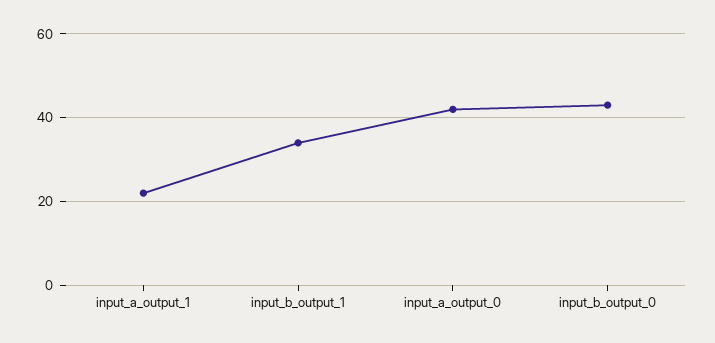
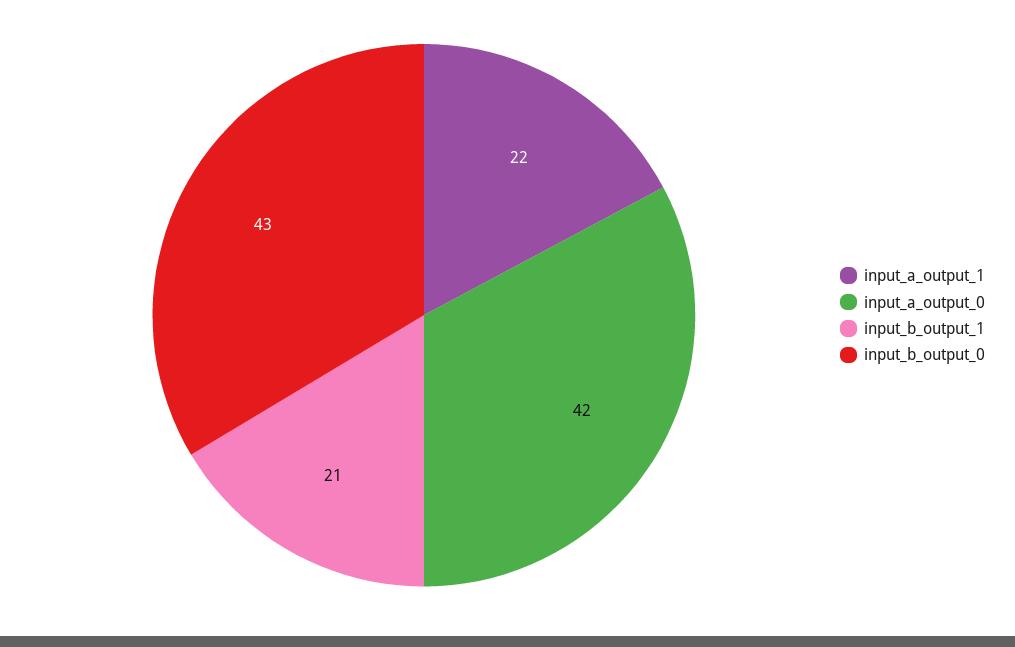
input_b_output_1: 35 -> 21

